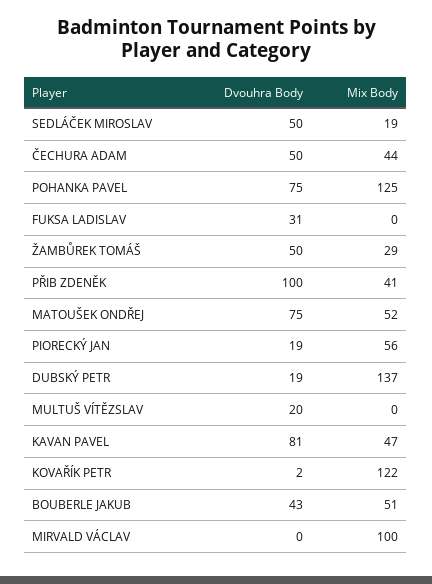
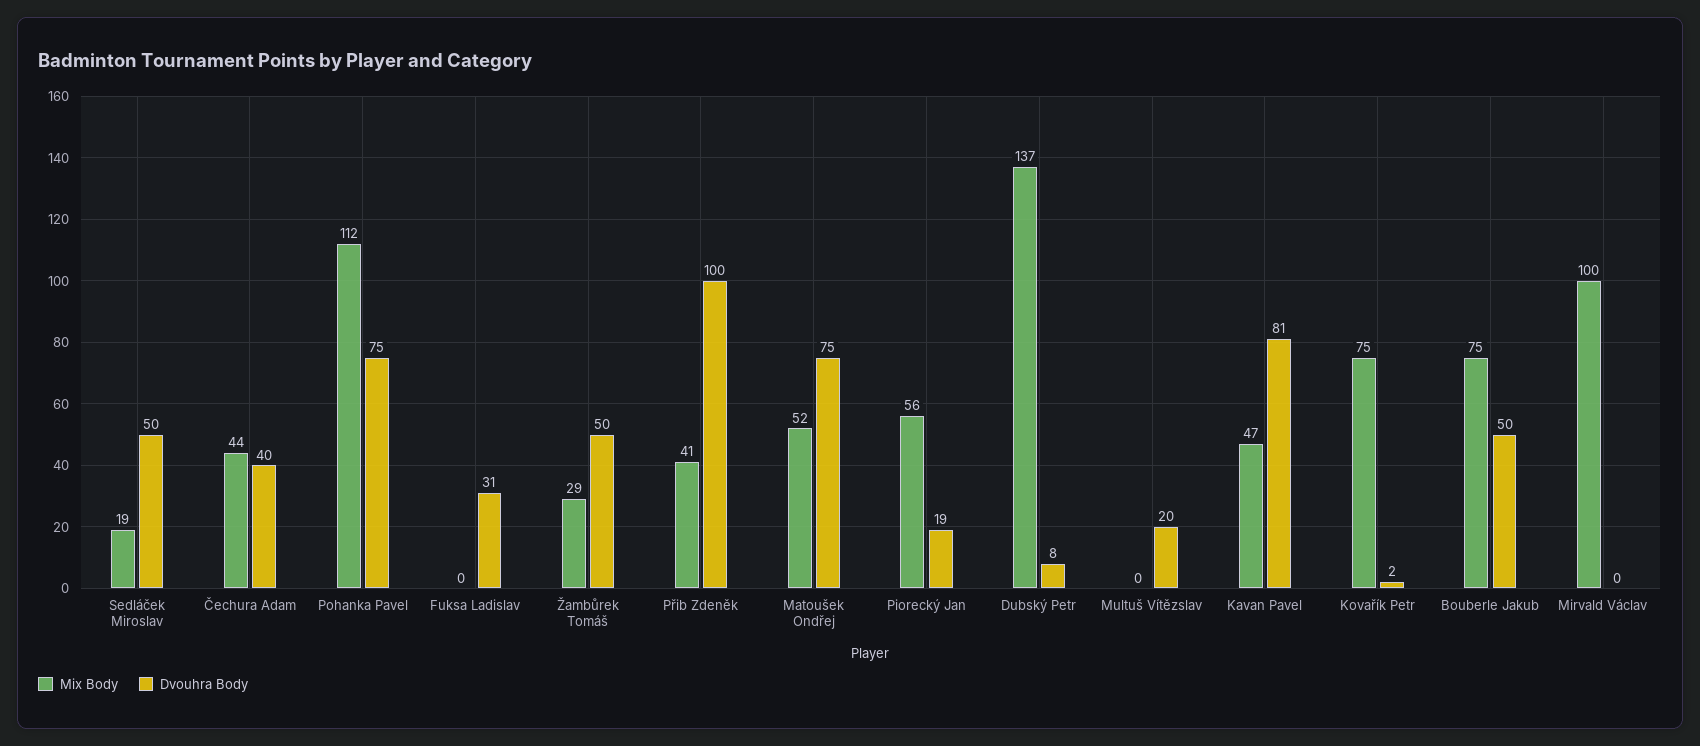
Dvouhra Body, ČECHURA ADAM: 50 -> 40
Mix Body, POHANKA PAVEL: 125 -> 112
Dvouhra Body, DUBSKÝ PETR: 19 -> 8
Mix Body, KOVAŘÍK PETR: 122 -> 75
Dvouhra Body, BOUBERLE JAKUB: 43 -> 50
Mix Body, BOUBERLE JAKUB: 51 -> 75

